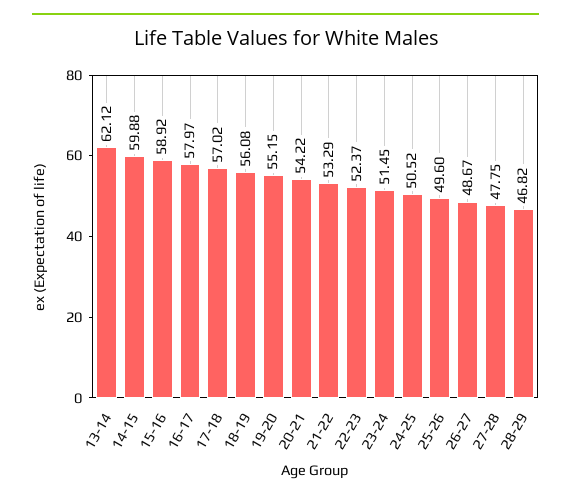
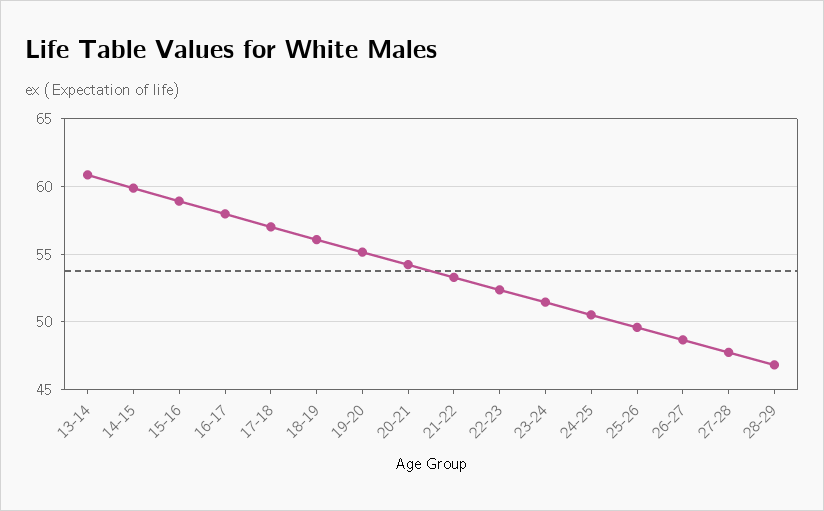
13-14: 62.12 -> 61

